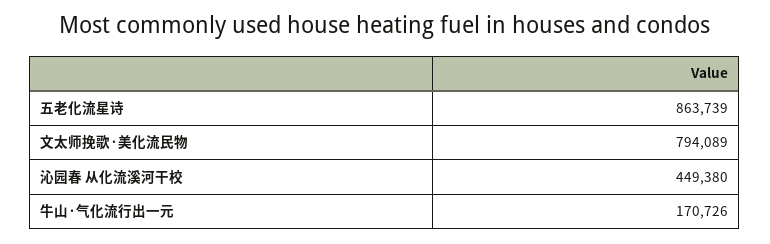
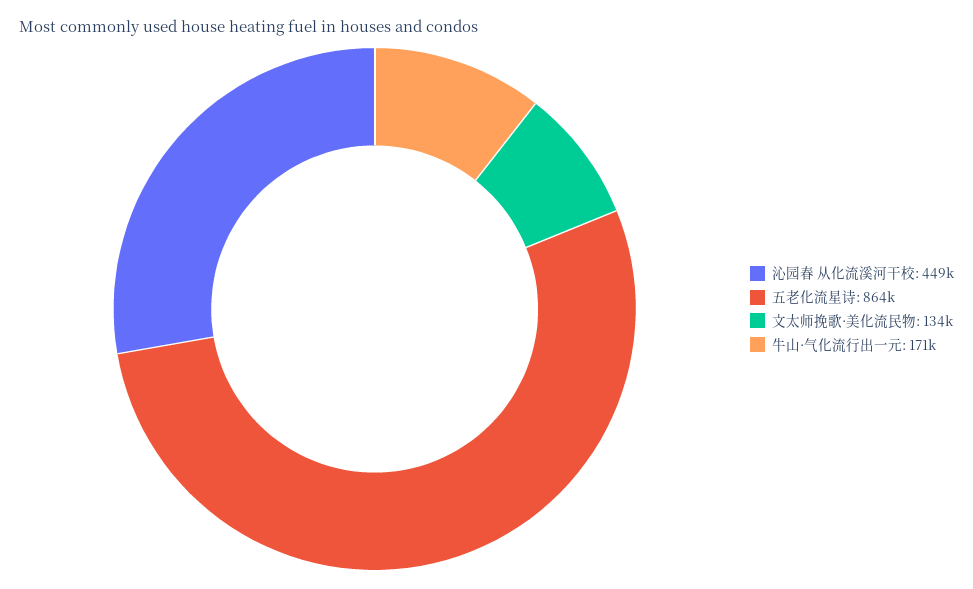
文太师挽歌·美化流民物: 794089 -> 134000

